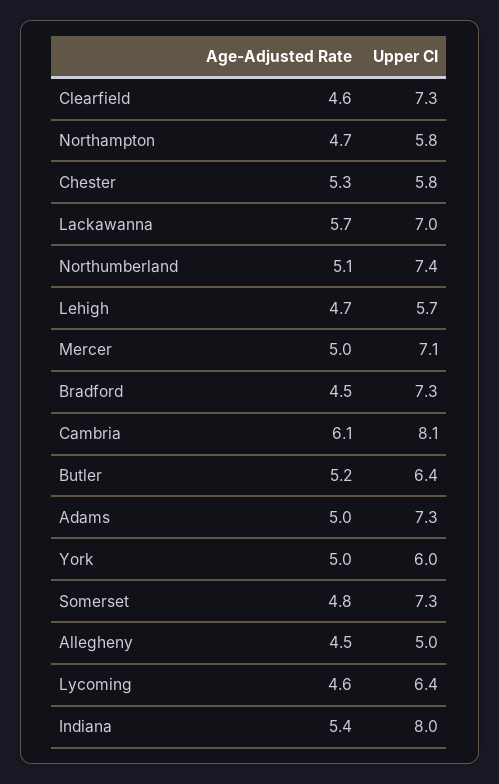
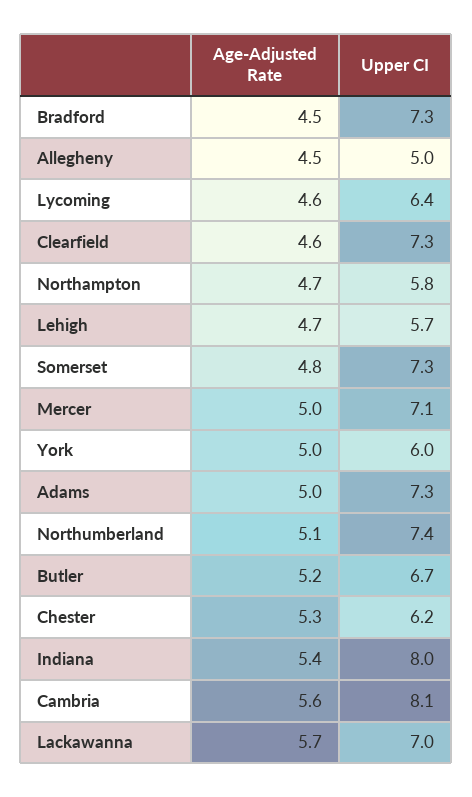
Upper CI, Chester: 5.8 -> 6.2
Age-Adjusted Rate, Cambria: 6.1 -> 5.6
Upper CI, Butler: 6.4 -> 6.7

